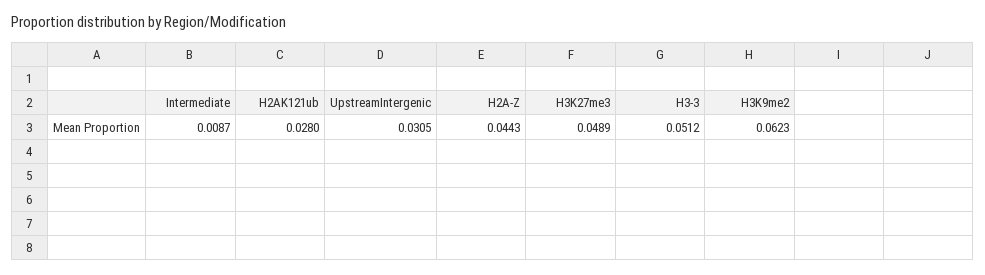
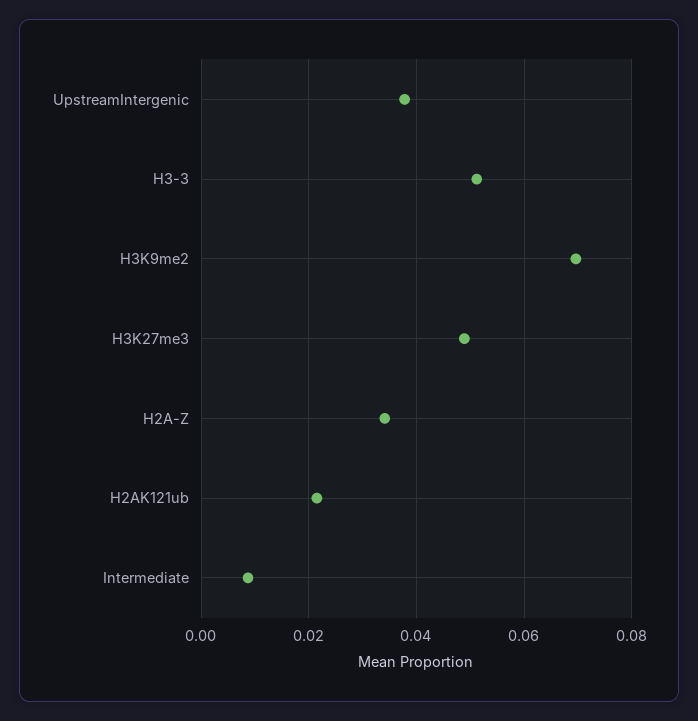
H2AK121ub: 0.028 -> 0.022
UpstreamIntergenic: 0.0305 -> 0.038
H2A-Z: 0.0443 -> 0.034
H3K9me2: 0.0623 -> 0.07

